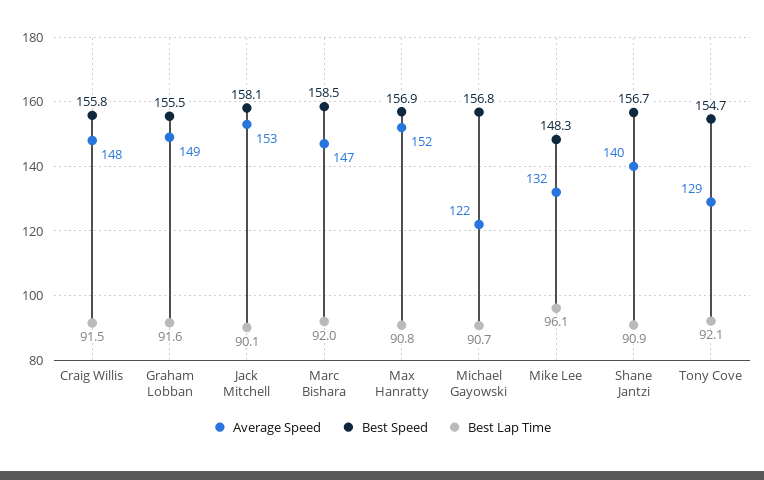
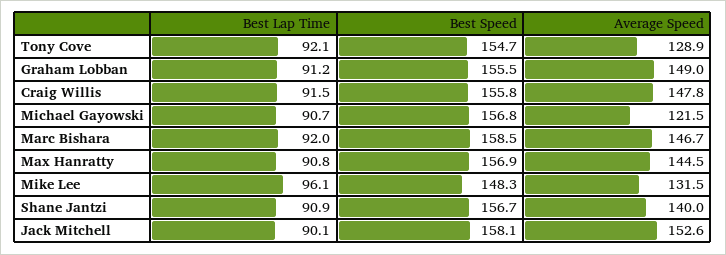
Best Lap Time, Graham Lobban: 91.6 -> 91.2
Average Speed, Max Hanratty: 152 -> 144.5

